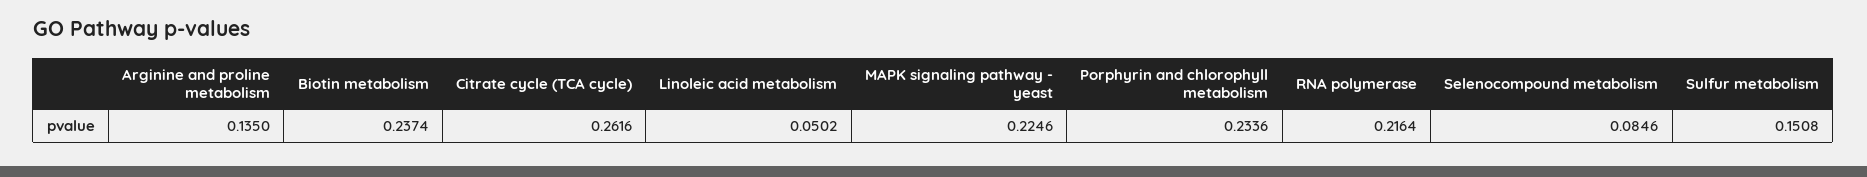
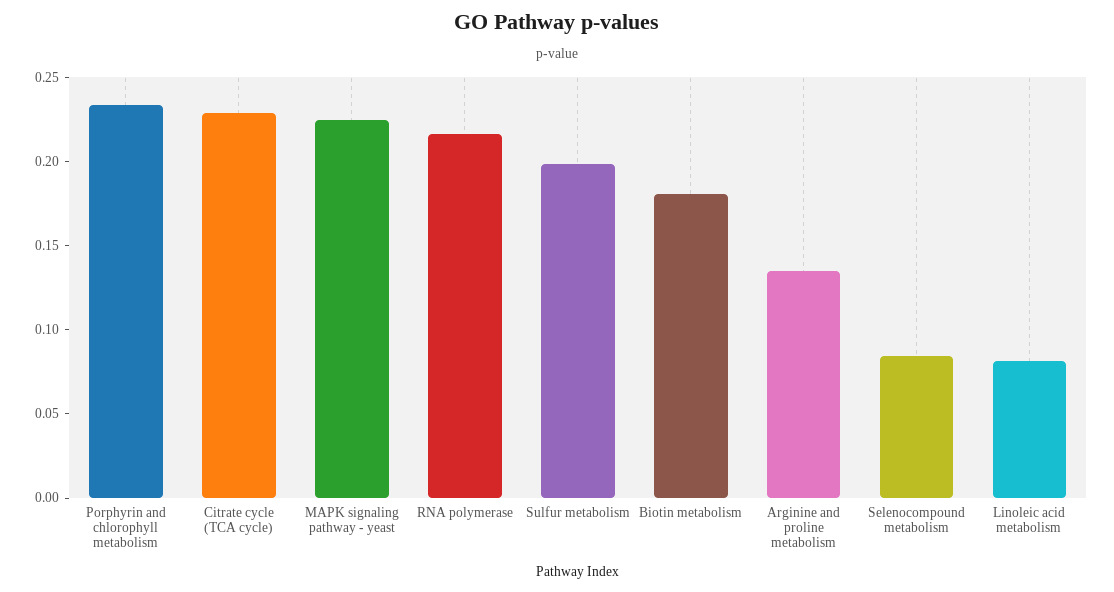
Biotin metabolism: 0.2374 -> 0.18
Citrate cycle (TCA cycle): 0.2616 -> 0.23
Linoleic acid metabolism: 0.0502 -> 0.08
Sulfur metabolism: 0.1508 -> 0.2

